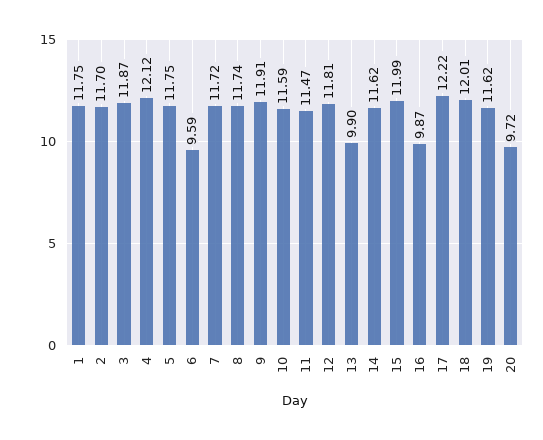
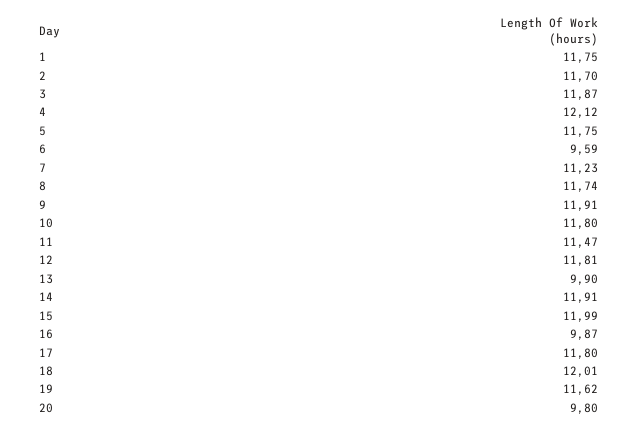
7: 11.72 -> 11.23
10: 11.59 -> 11.8
14: 11.62 -> 11.91
17: 12.22 -> 11.8
20: 9.72 -> 9.8

